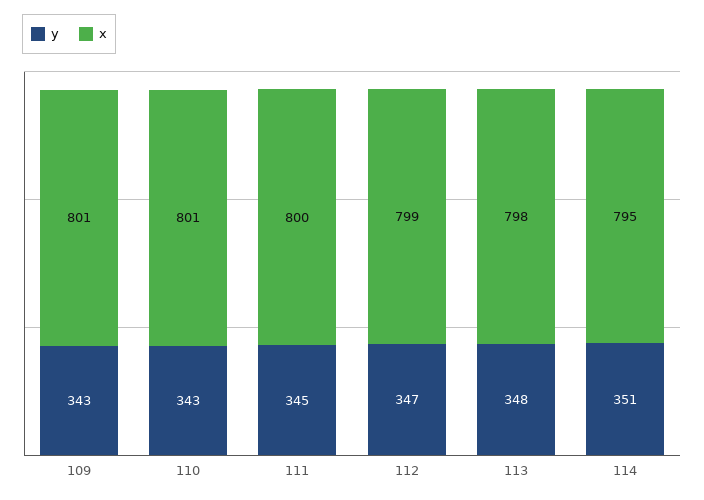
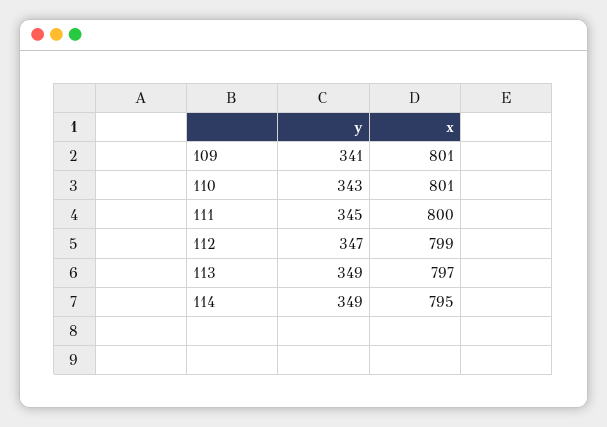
y, 109: 343 -> 341
y, 113: 348 -> 349
x, 113: 798 -> 797
y, 114: 351 -> 349

